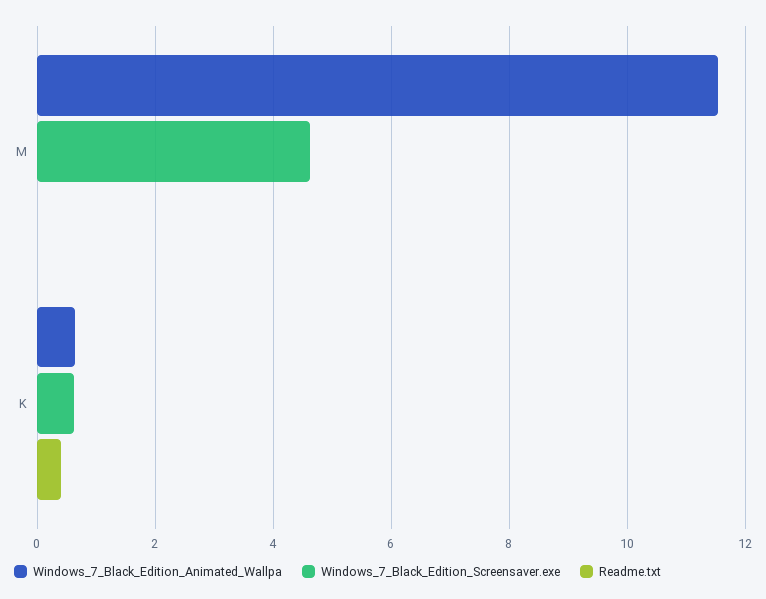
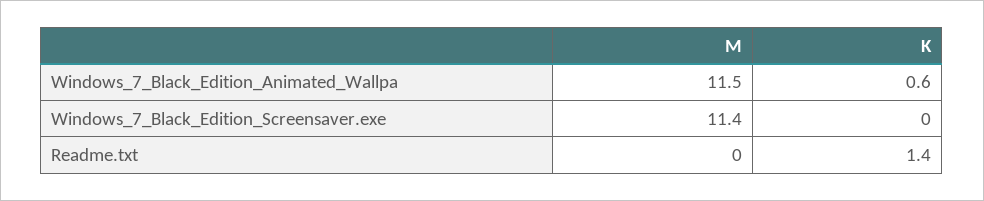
Windows_7_Black_Edition_Screensaver.exe, M: 4.6 -> 11.4
Windows_7_Black_Edition_Screensaver.exe, K: 0.6 -> 0
Readme.txt, K: 0.4 -> 1.4

